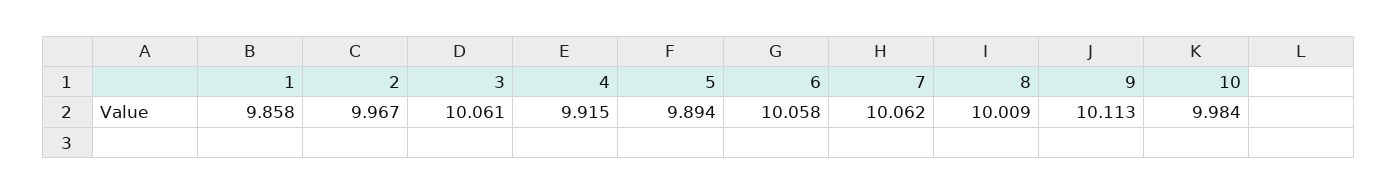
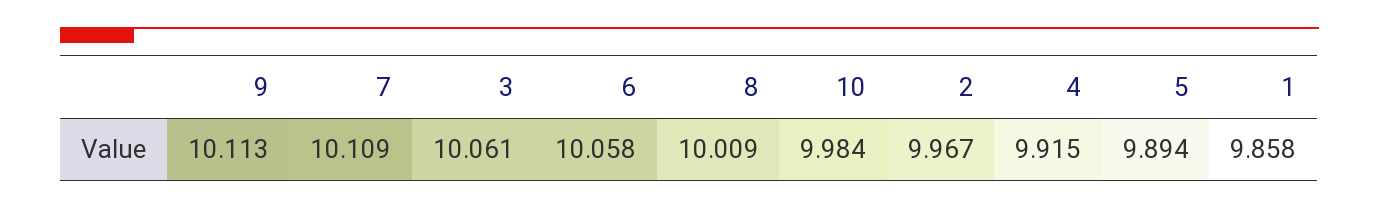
7: 10.062 -> 10.109

